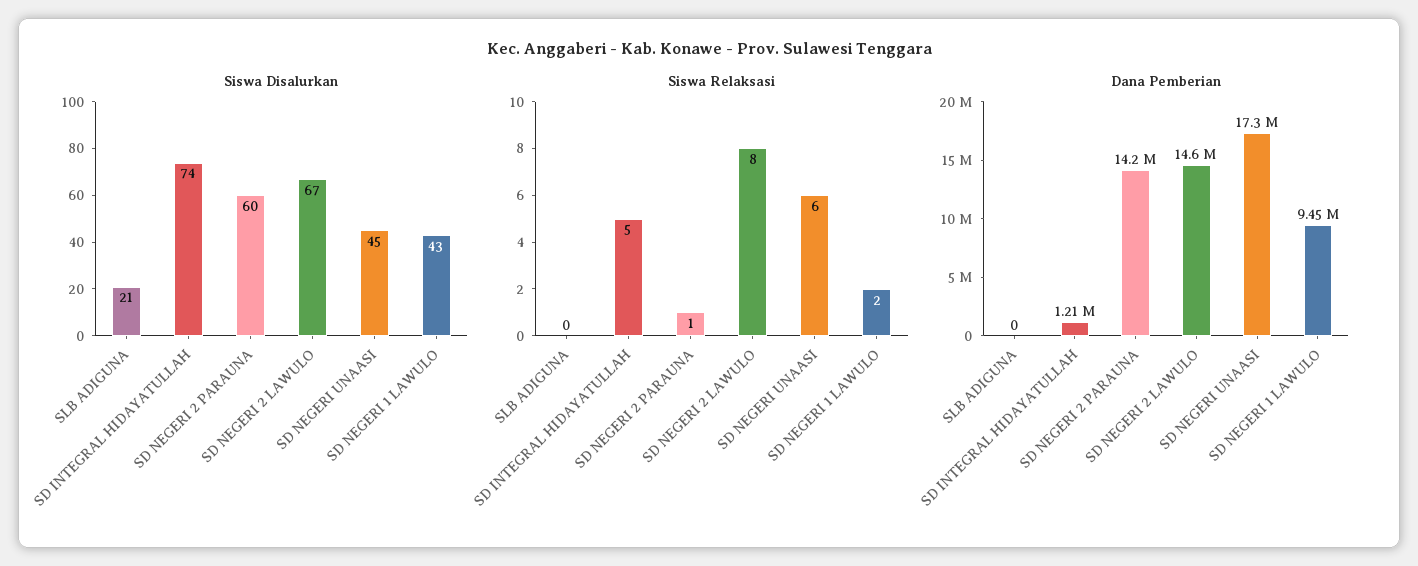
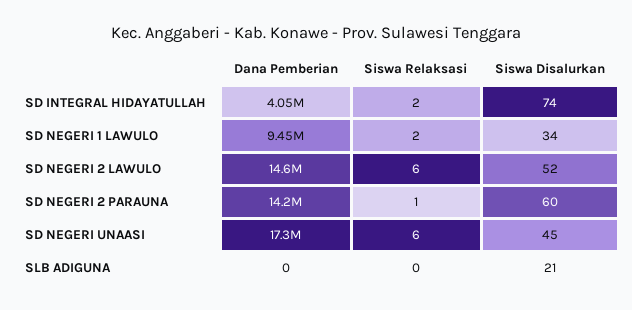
Siswa Disalurkan, SD NEGERI 2 LAWULO: 67 -> 52
Siswa Disalurkan, SD NEGERI 1 LAWULO: 43 -> 34
Siswa Relaksasi, SD INTEGRAL HIDAYATULLAH: 5 -> 2
Siswa Relaksasi, SD NEGERI 2 LAWULO: 8 -> 6
Dana Pemberian, SD INTEGRAL HIDAYATULLAH: 1210000 -> 4050000

